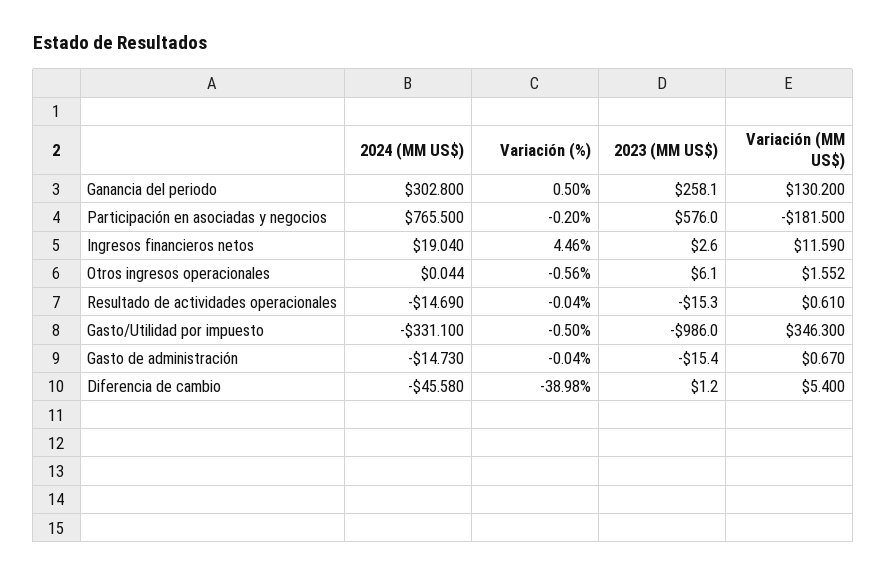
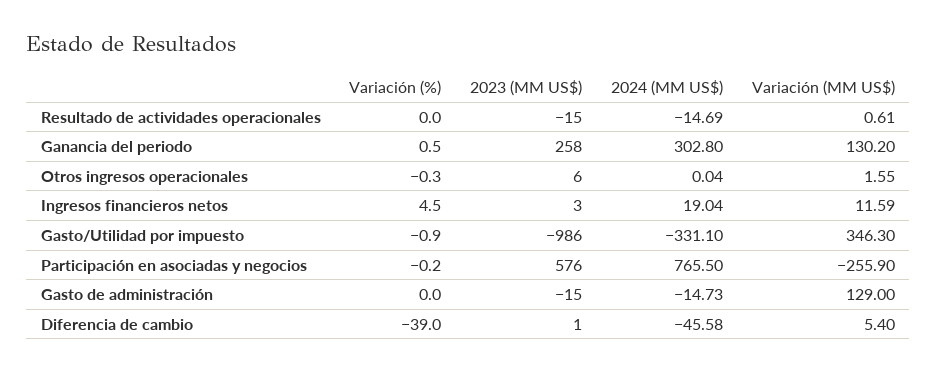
Variación (MM US$), Participación en asociadas y negocios: -181.5 -> -255.9
Variación (%), Otros ingresos operacionales: -0.56 -> -0.3
Variación (%), Gasto/Utilidad por impuesto: -0.5 -> -0.9
Variación (MM US$), Gasto de administración: 0.67 -> 129

